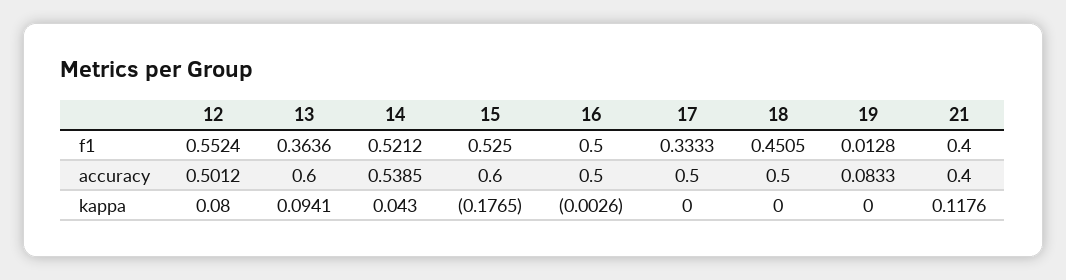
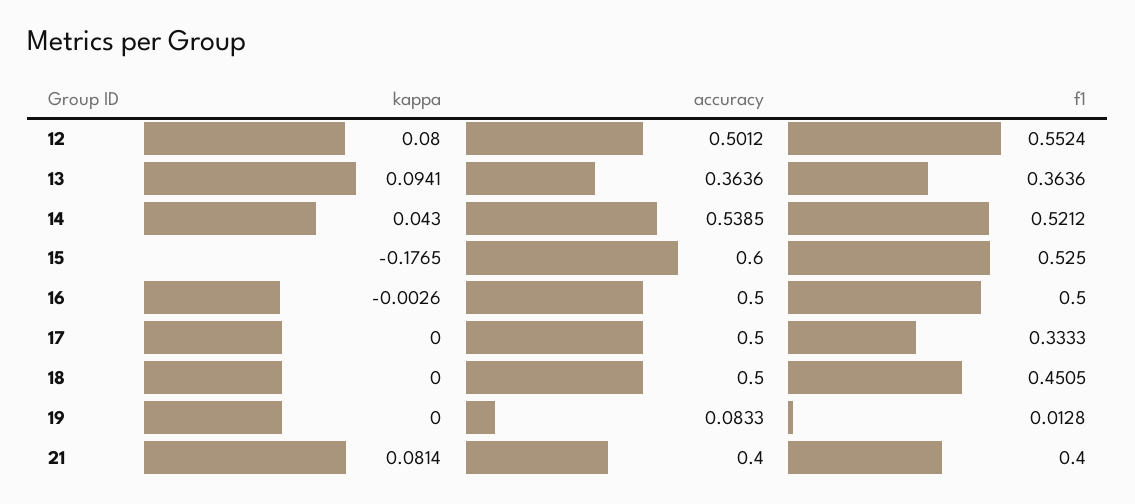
13, accuracy: 0.6 -> 0.3636
21, kappa: 0.1176 -> 0.0814

